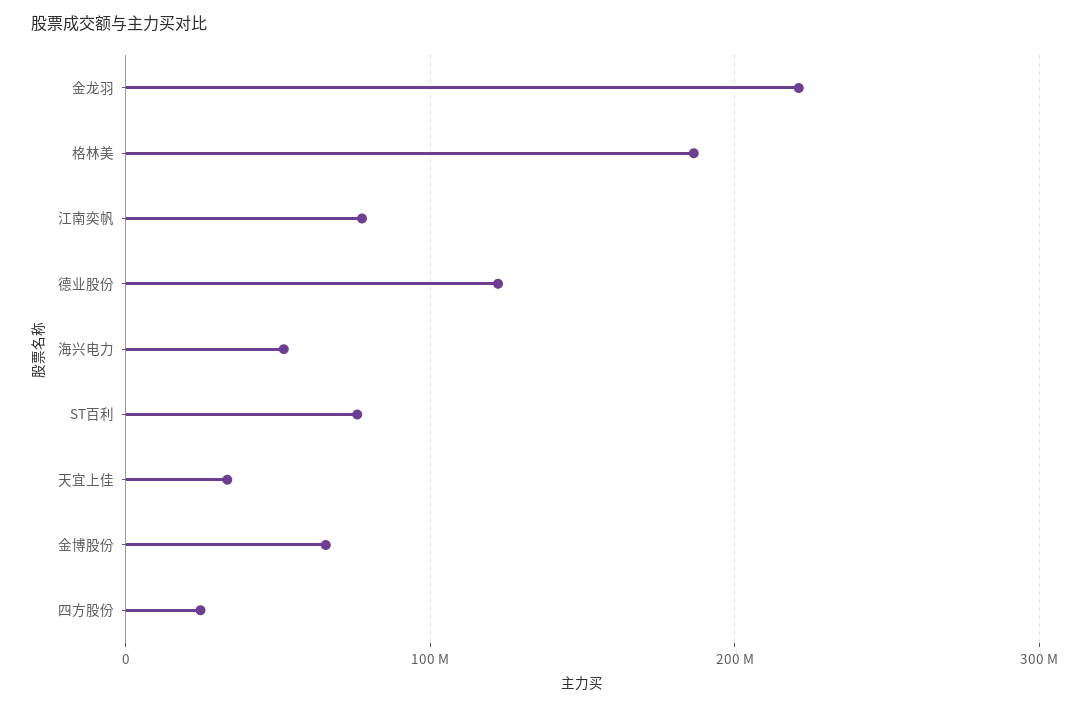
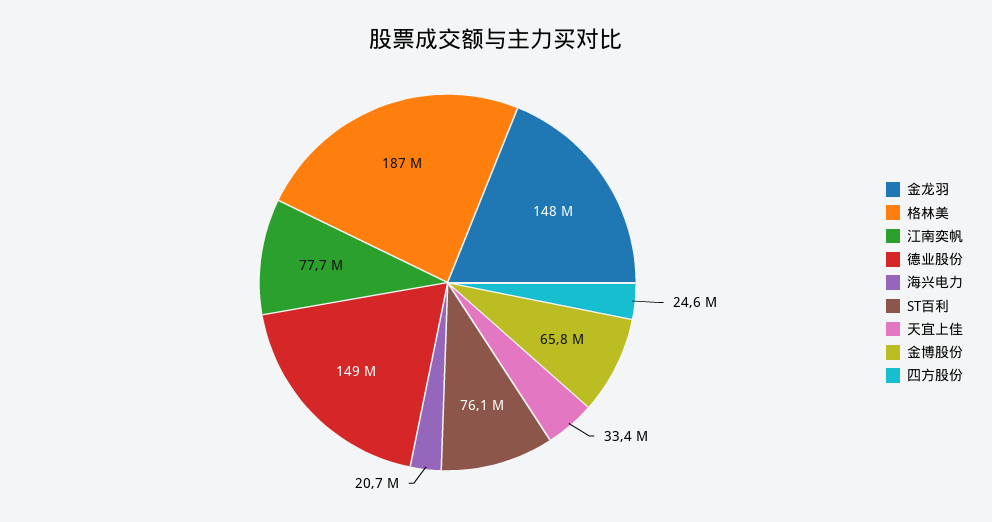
金龙羽: 220000000 -> 148000000
德业股份: 120000000 -> 149000000
海兴电力: 50000000 -> 20700000

